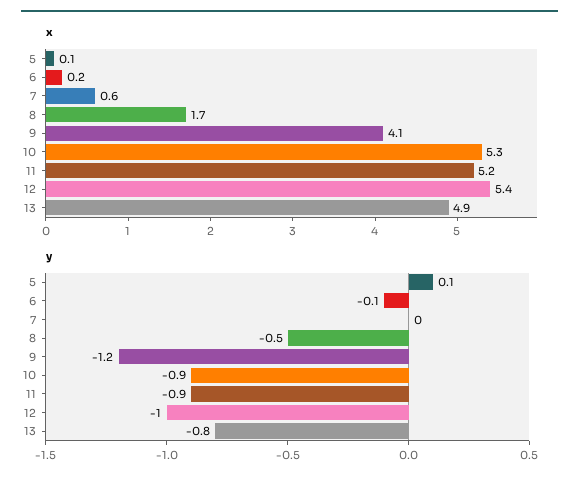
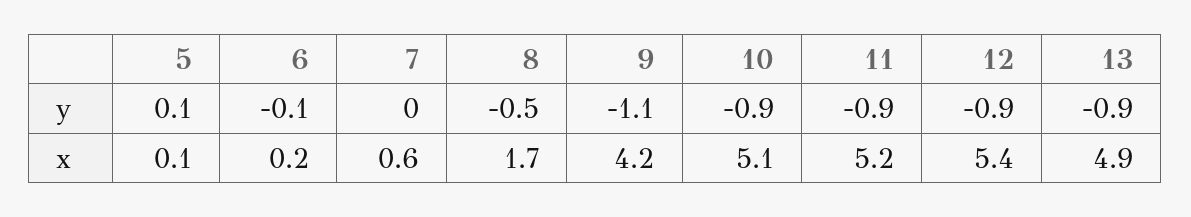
x, 9: 4.1 -> 4.2
x, 10: 5.3 -> 5.1
y, 9: -1.2 -> -1.1
y, 12: -1 -> -0.9
y, 13: -0.8 -> -0.9

